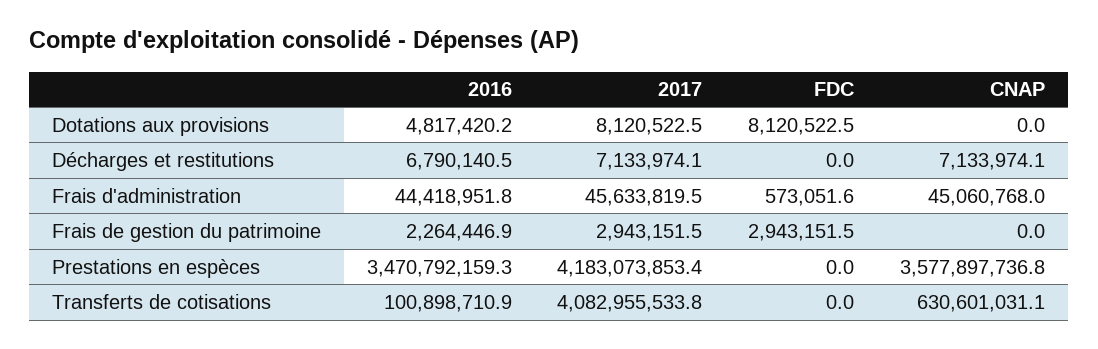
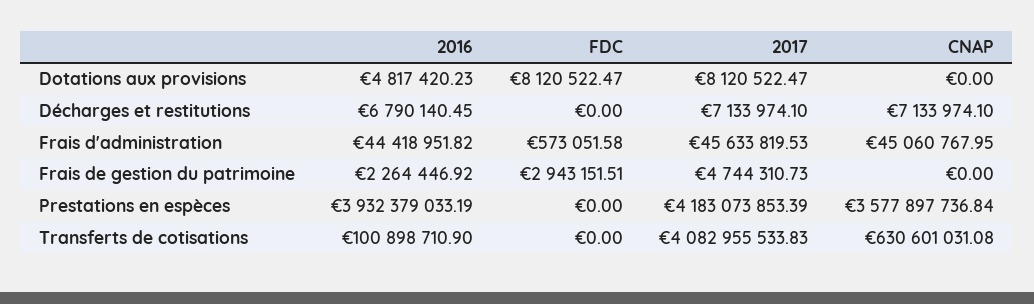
2017, Frais de gestion du patrimoine: 2943151.5 -> 4744310.73
2016, Prestations en espèces: 3470792159.3 -> 3932379033.19

